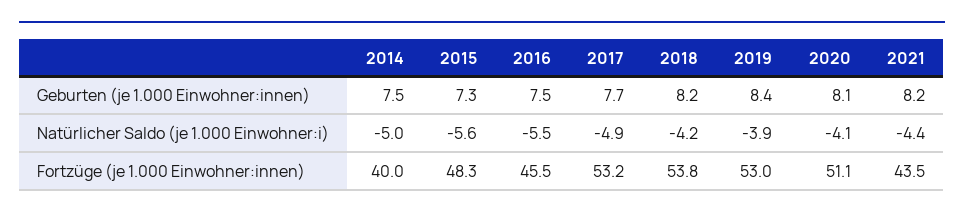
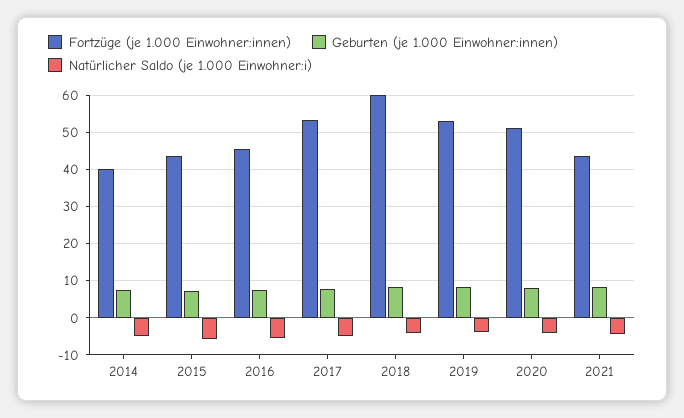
Fortzüge (je 1.000 Einwohner:innen), 2015: 48.3 -> 44
Fortzüge (je 1.000 Einwohner:innen), 2018: 53.8 -> 60

